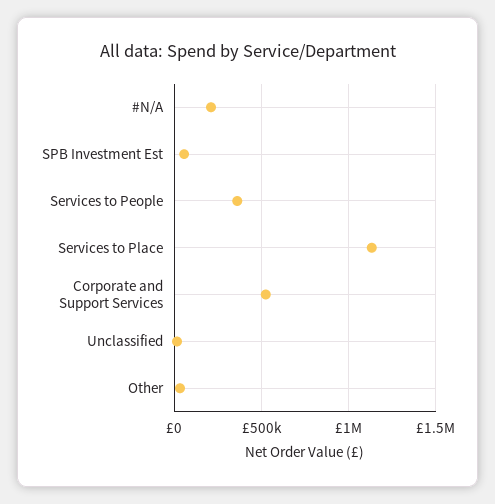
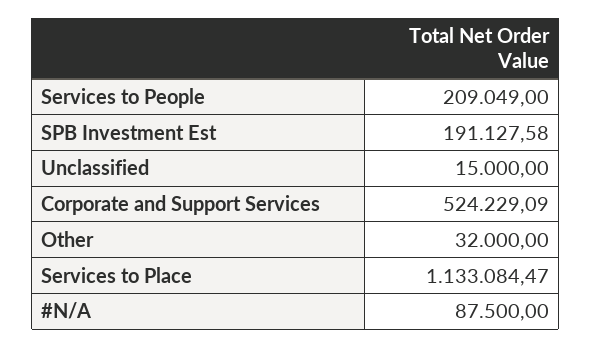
#N/A: 200000 -> 87500
SPB Investment Est: 50000 -> 191127.58
Services to People: 350000 -> 209049

